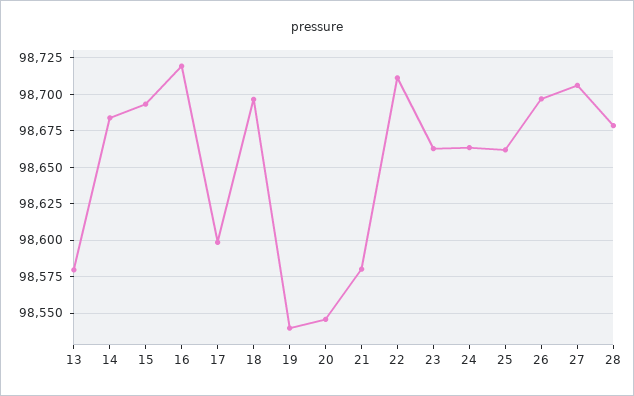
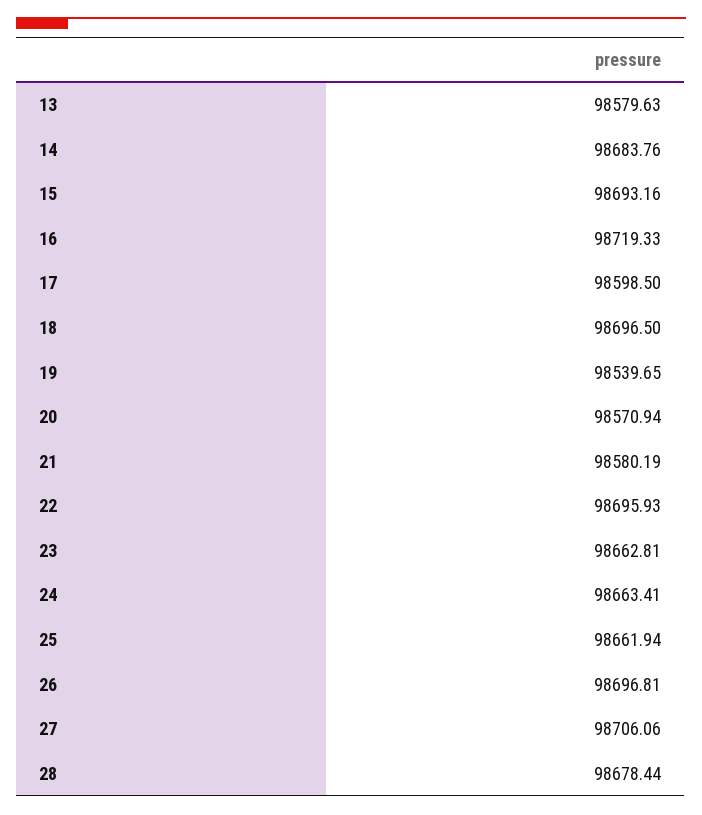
20: 98545 -> 98570.94
22: 98710 -> 98695.93

